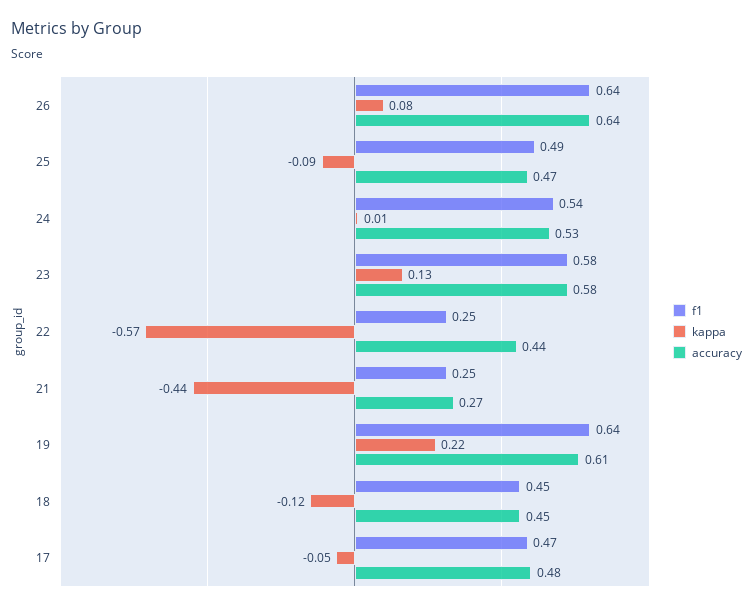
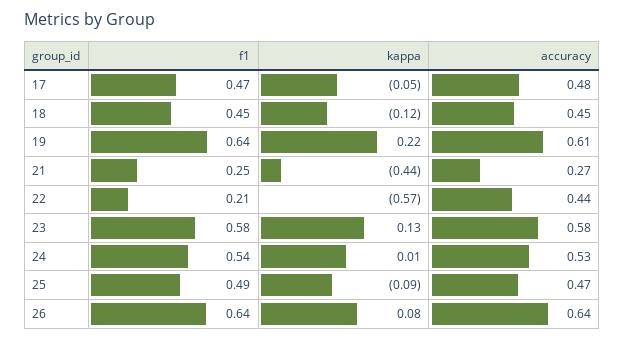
f1, 22: 0.25 -> 0.21

